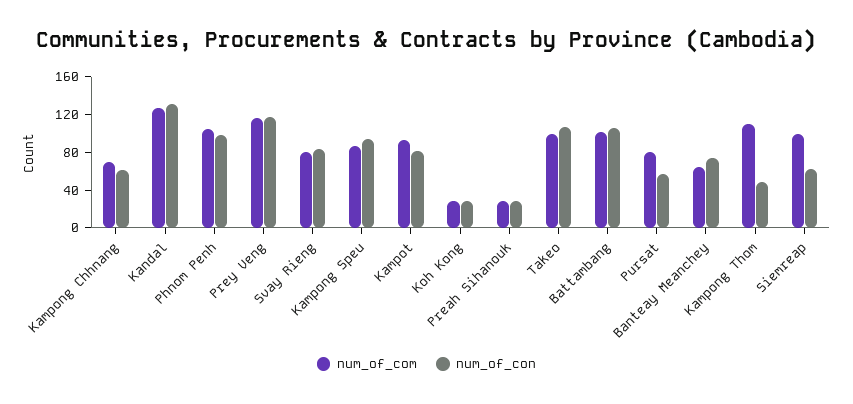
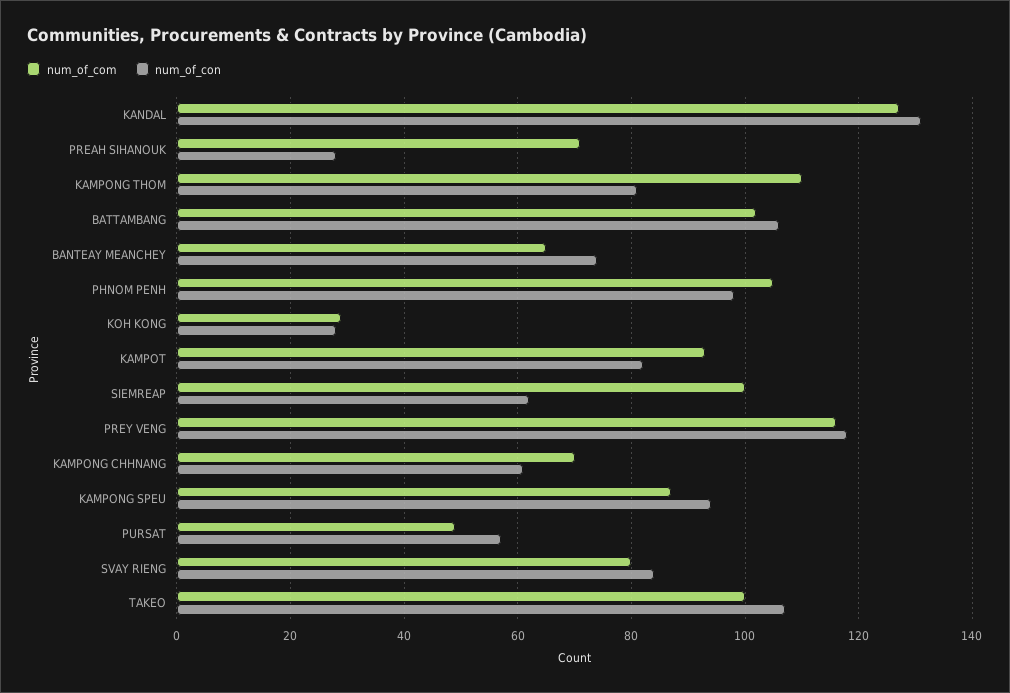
num_of_com, Preah Sihanouk: 30 -> 70
num_of_com, Pursat: 80 -> 50
num_of_con, Kampong Thom: 50 -> 80

